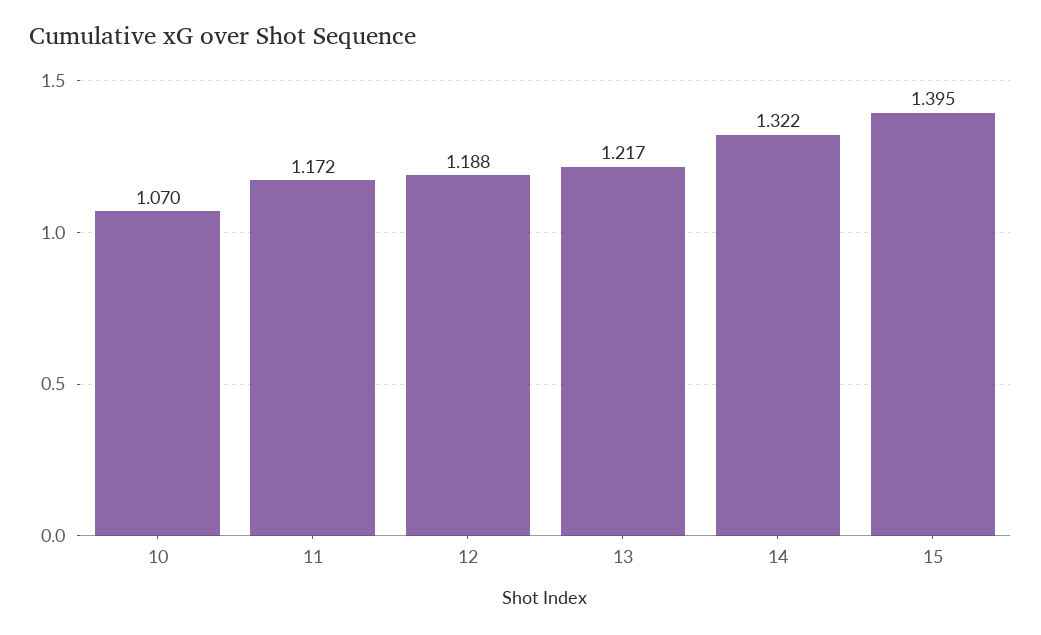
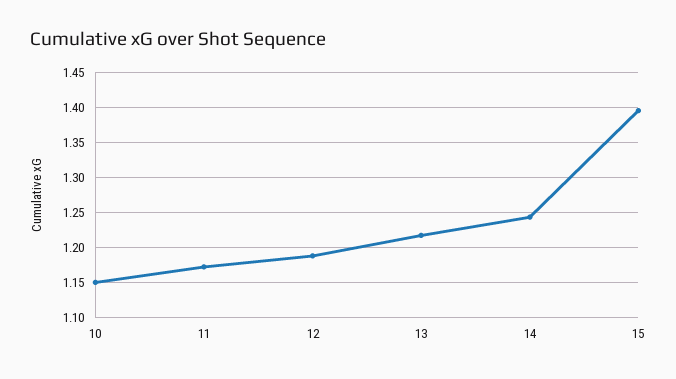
10: 1.07 -> 1.15
14: 1.322 -> 1.24

